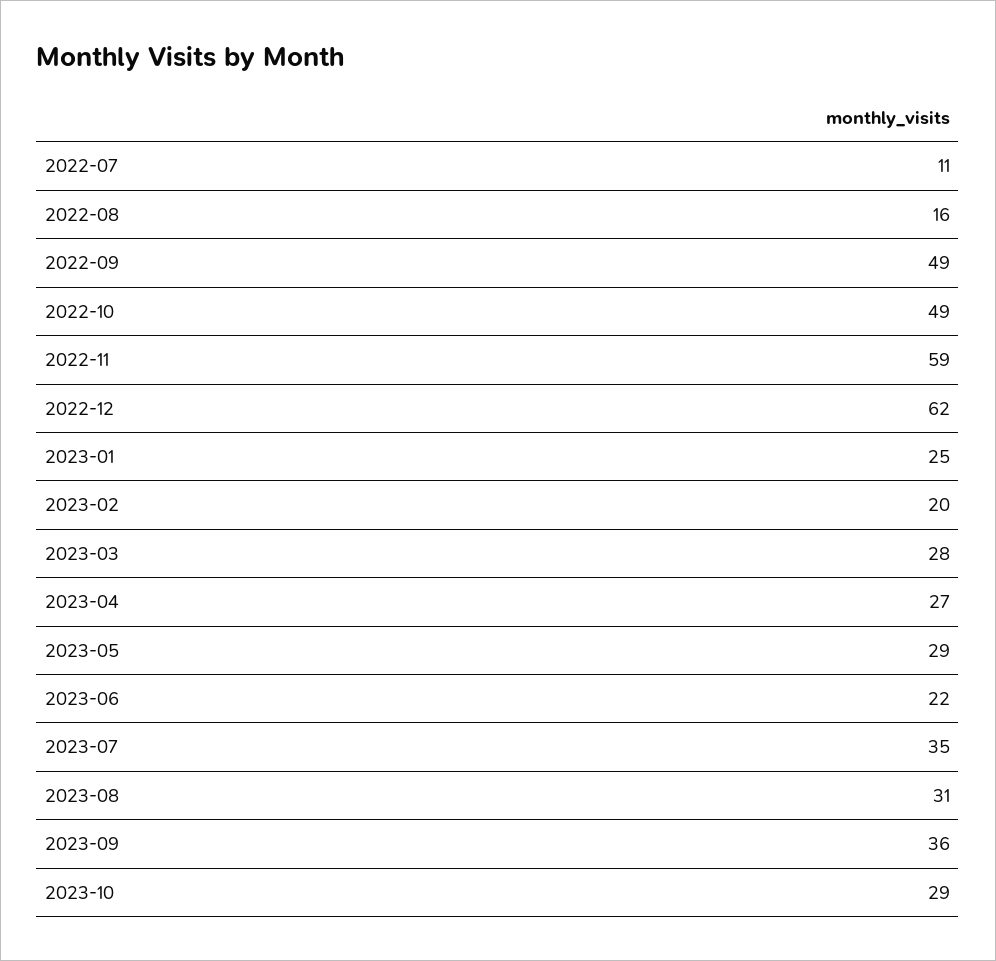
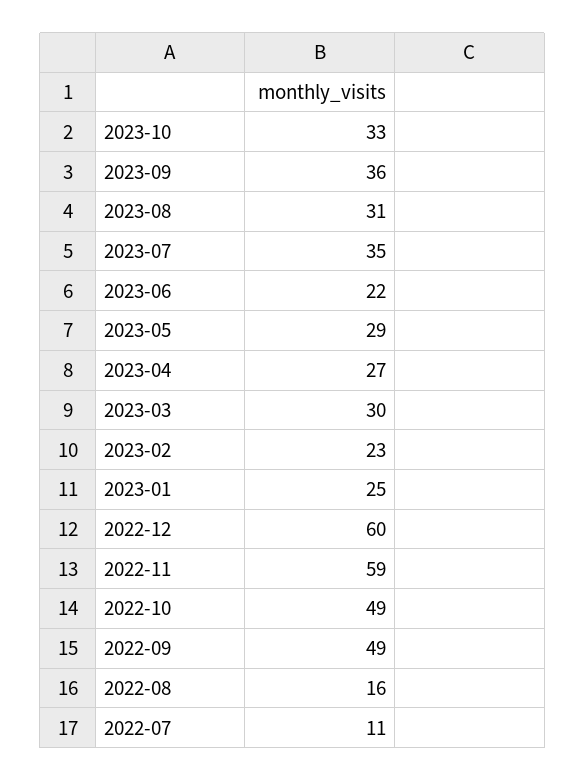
2022-12: 62 -> 60
2023-02: 20 -> 23
2023-03: 28 -> 30
2023-10: 29 -> 33

